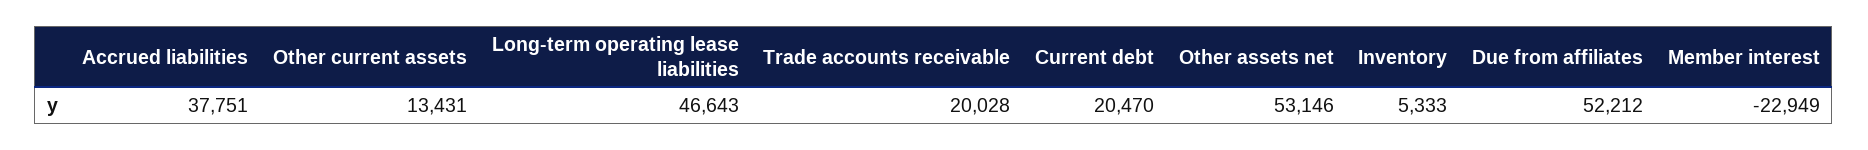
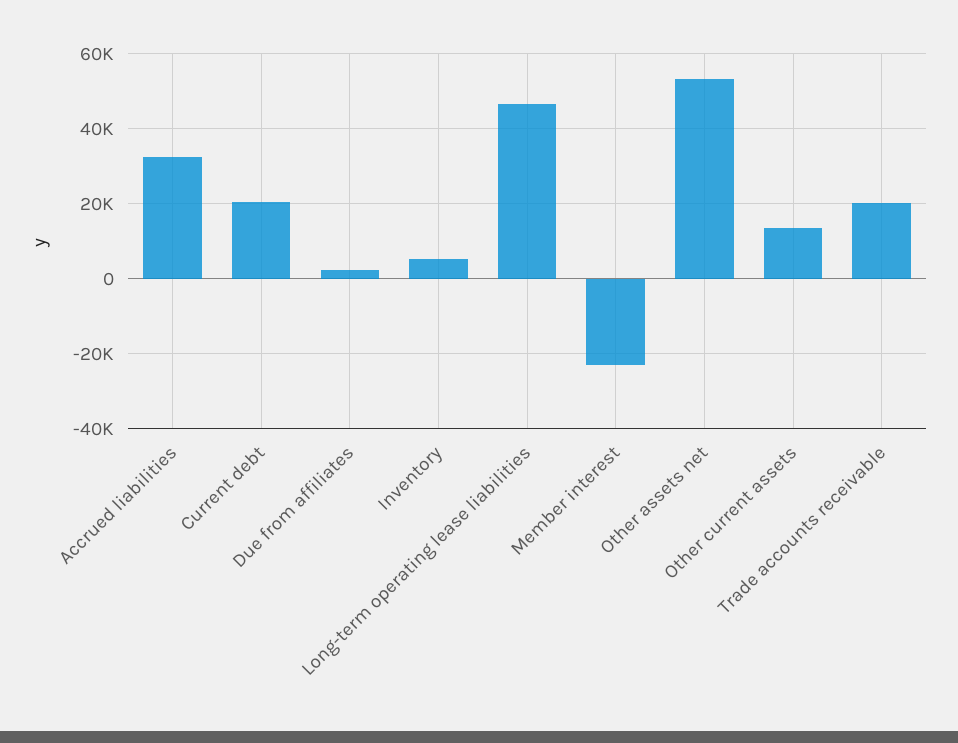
Accrued liabilities: 37751 -> 32000
Due from affiliates: 52212 -> 2000

